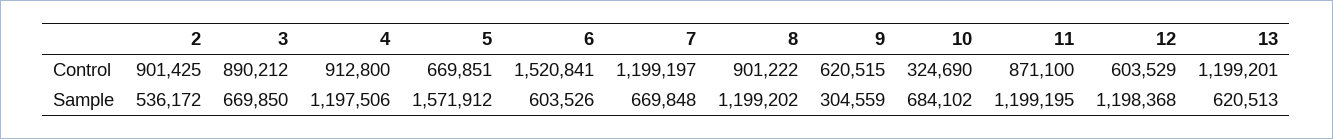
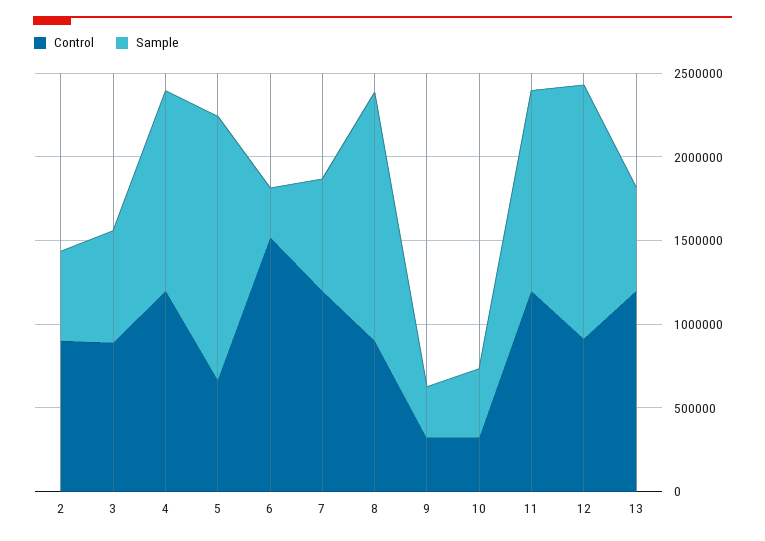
Control, 4: 912800 -> 1200000
Control, 9: 620515 -> 300000
Control, 11: 871100 -> 1200000
Control, 12: 603529 -> 900000
Sample, 6: 603526 -> 300000
Sample, 8: 1199202 -> 1500000
Sample, 10: 684102 -> 400000
Sample, 12: 1198368 -> 1500000

